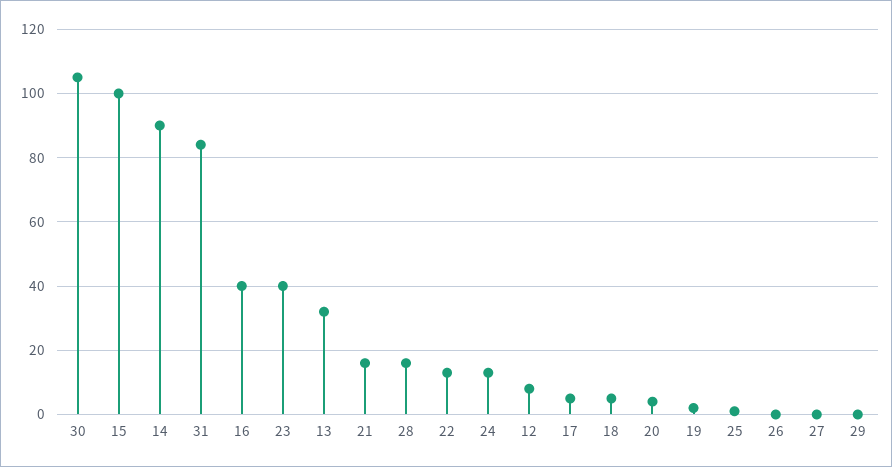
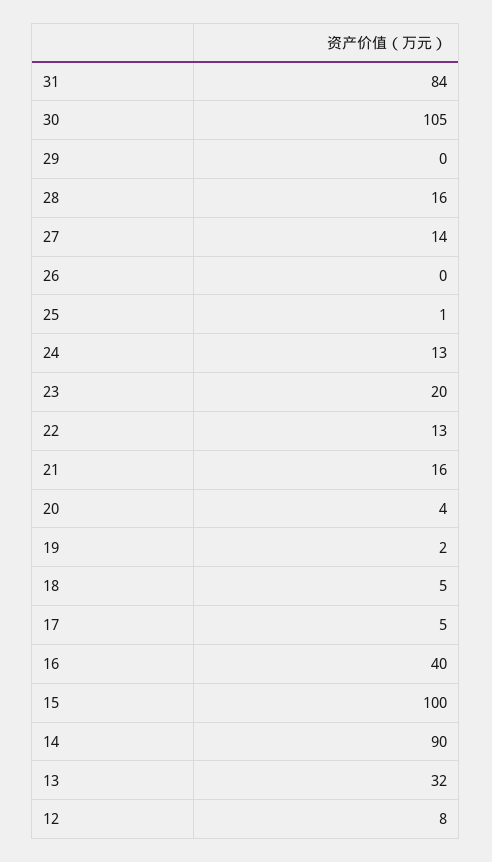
23: 40 -> 20
27: 0 -> 14

